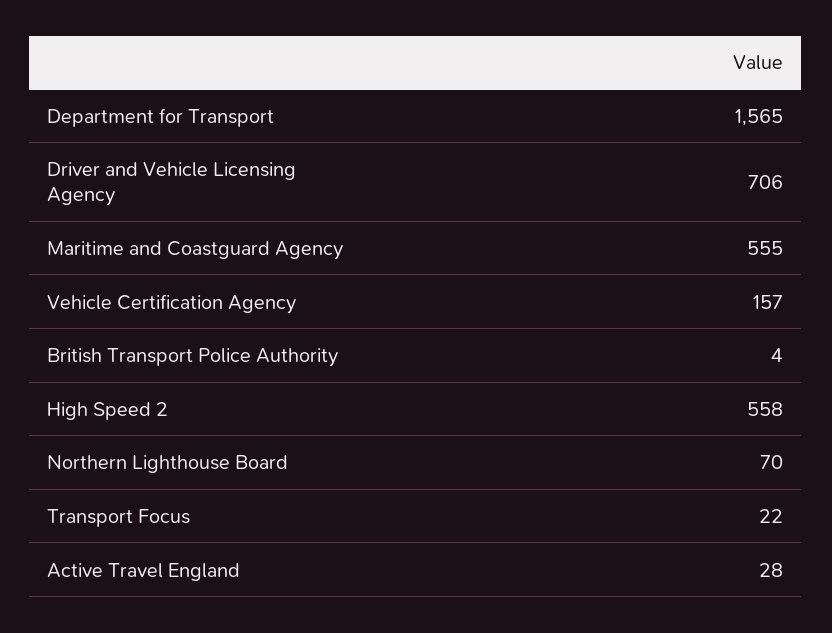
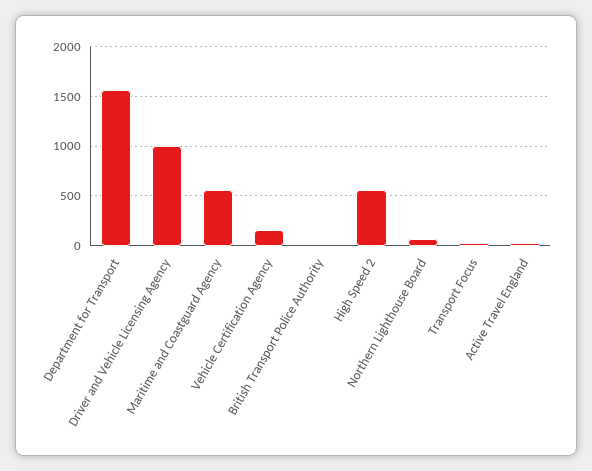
Driver and Vehicle Licensing Agency: 706 -> 1000

